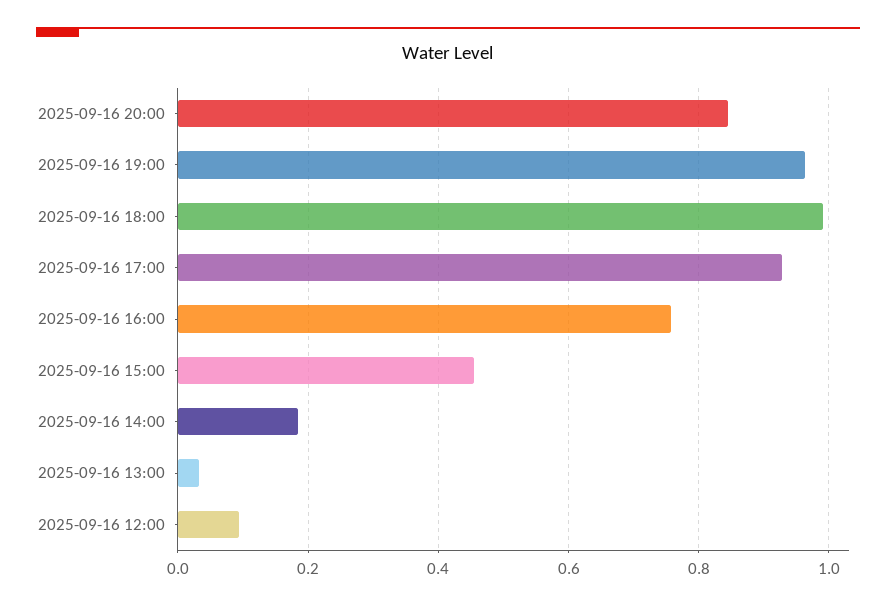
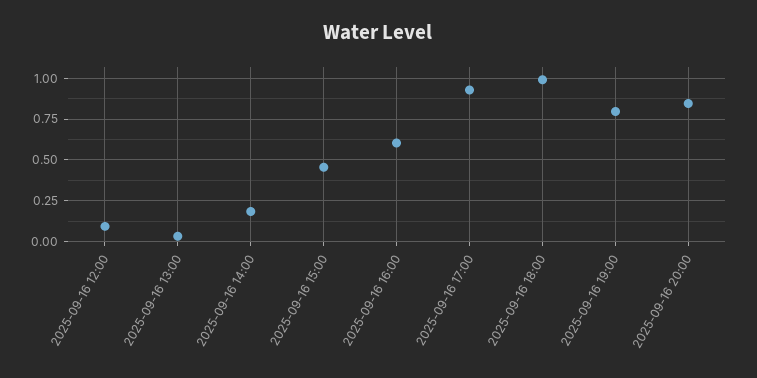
2025-09-16 19:00: 0.96 -> 0.8
2025-09-16 16:00: 0.76 -> 0.6

